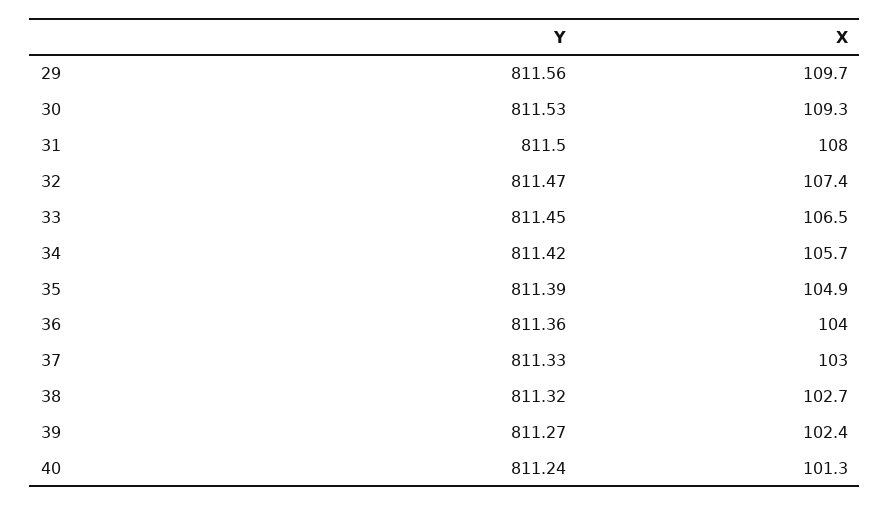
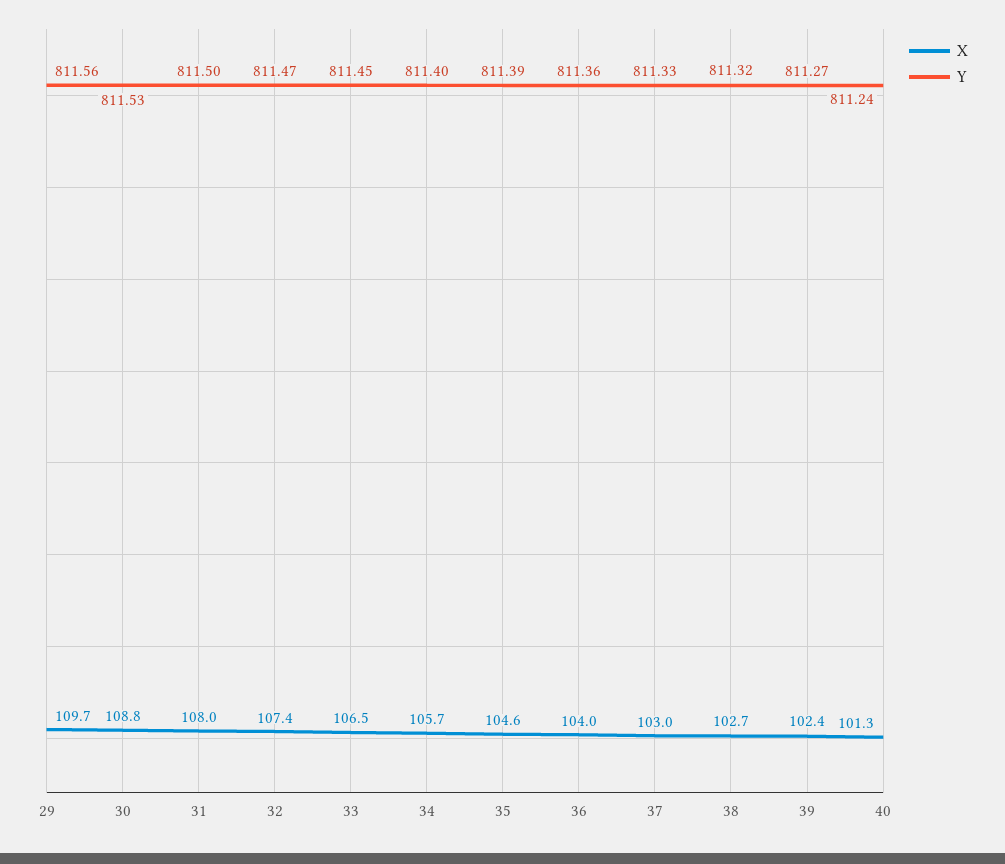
X, 30: 109.3 -> 108.8
Y, 34: 811.42 -> 811.4
X, 35: 104.9 -> 104.6

